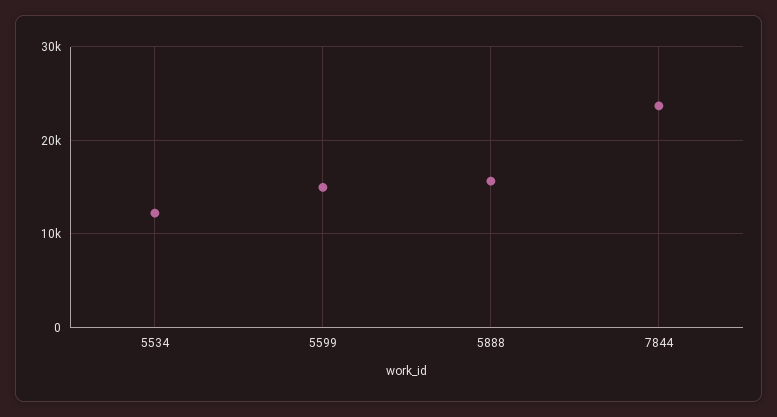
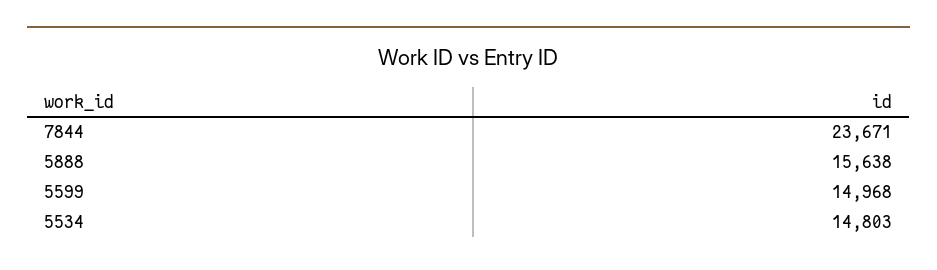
5534: 12000 -> 14803

